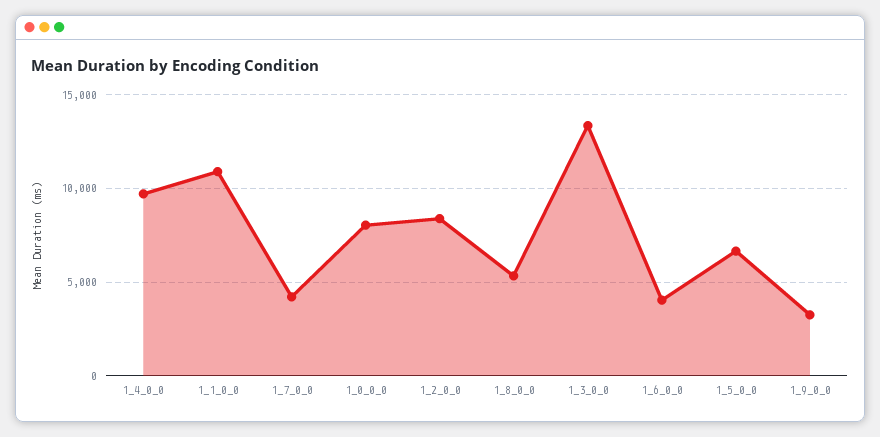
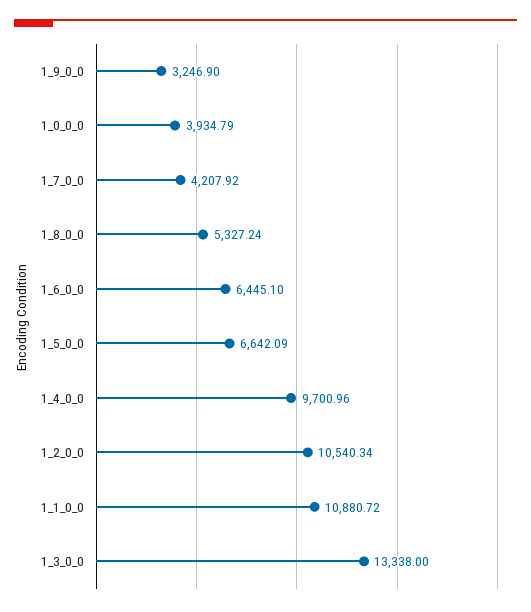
1_0_0_0: 8000 -> 3934.79
1_2_0_0: 8500 -> 10540.34
1_6_0_0: 4000 -> 6445.1

